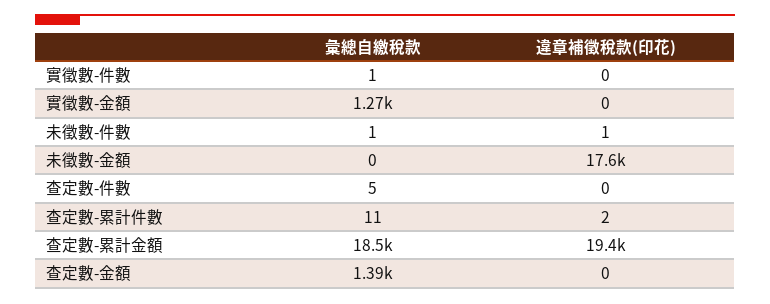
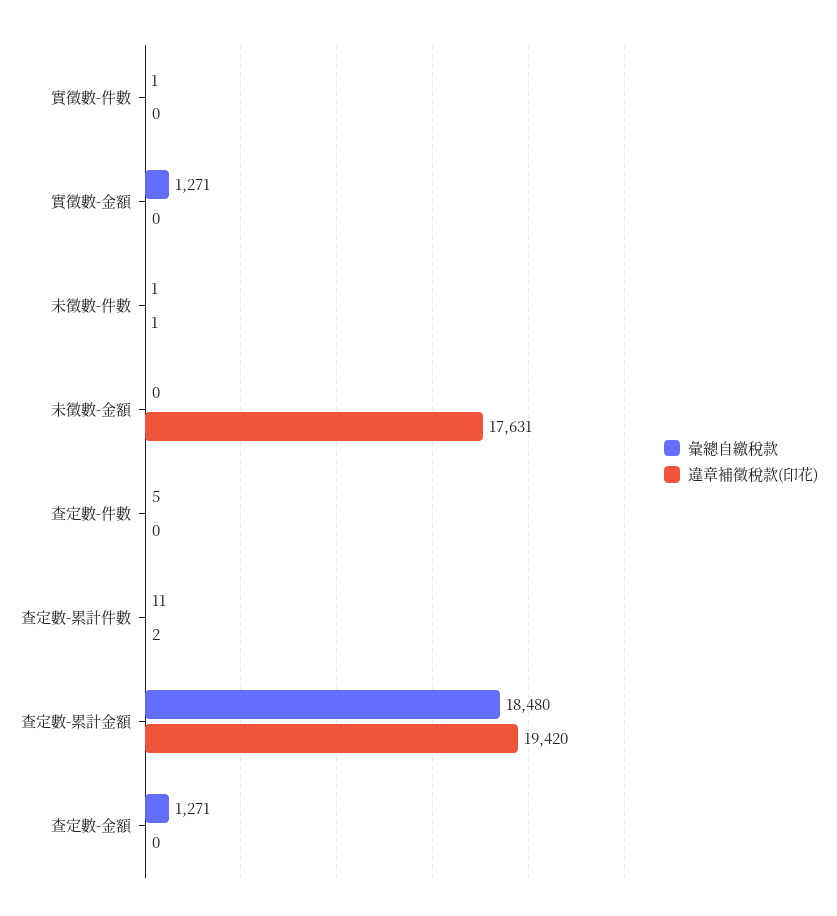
彙總自繳稅款, 查定數-金額: 1390 -> 1271

